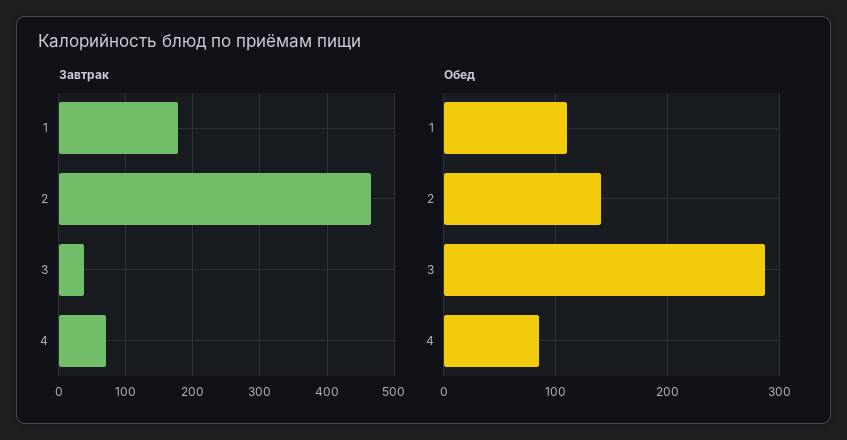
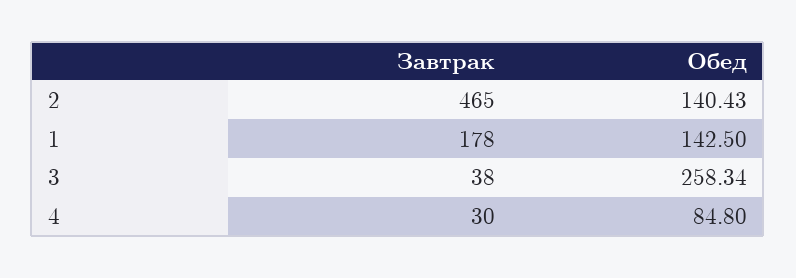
Завтрак, 4: 70 -> 30
Обед, 1: 110 -> 142.5
Обед, 3: 290 -> 258.34

